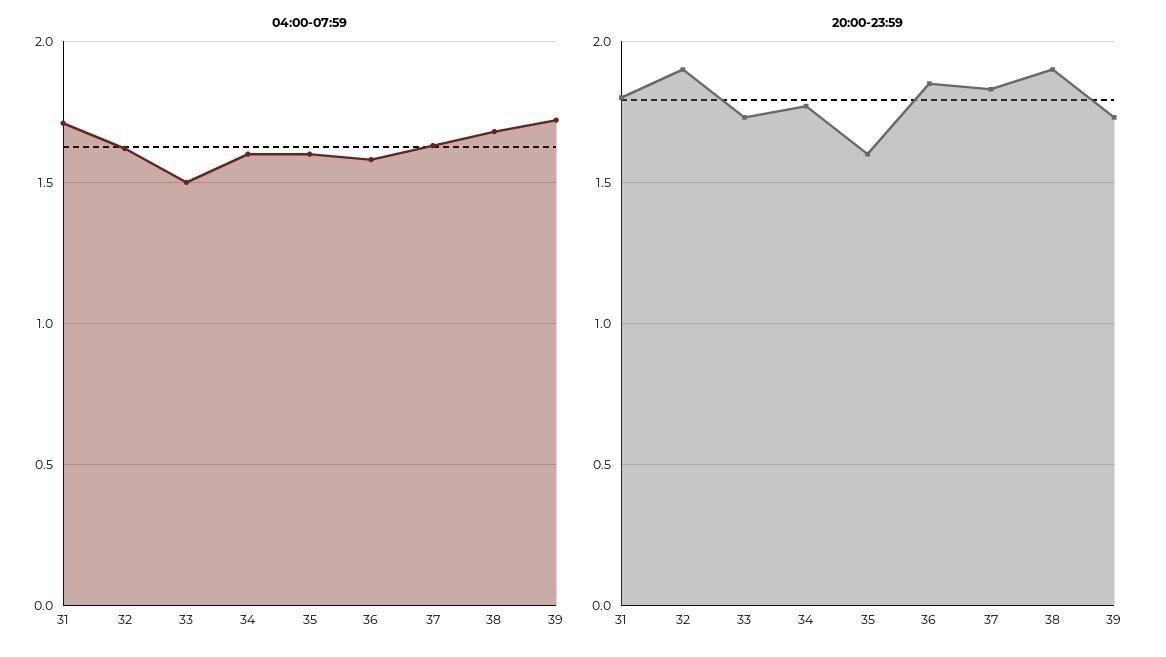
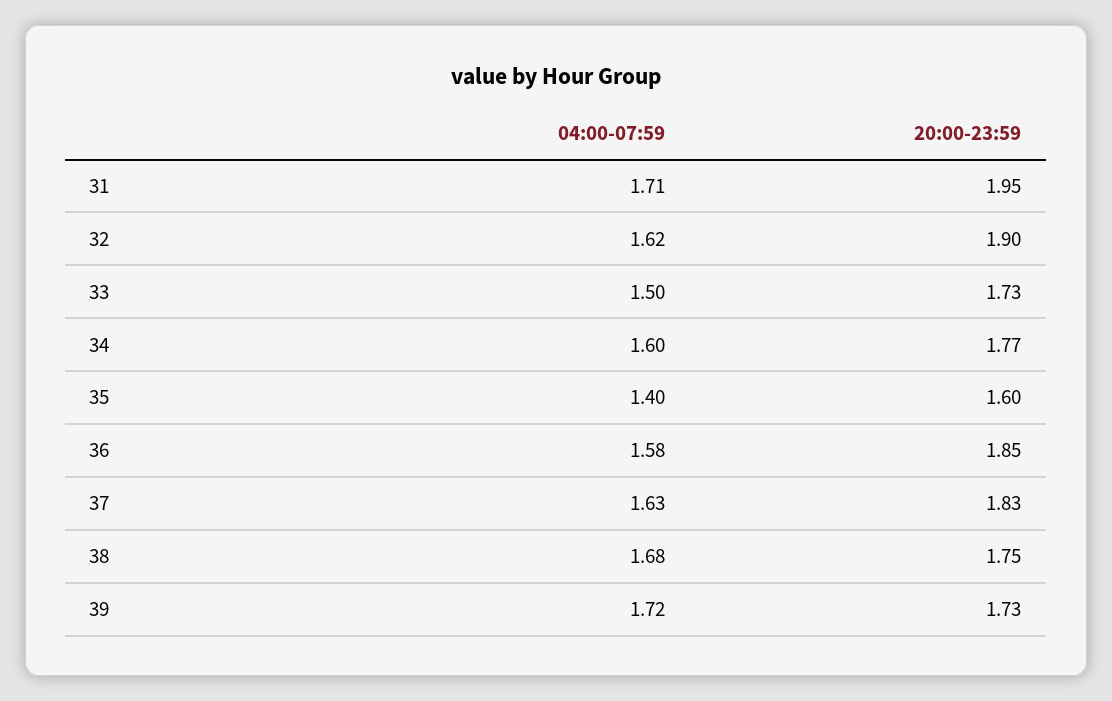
04:00-07:59, 35: 1.6 -> 1.4
20:00-23:59, 31: 1.8 -> 1.95
20:00-23:59, 38: 1.9 -> 1.75

